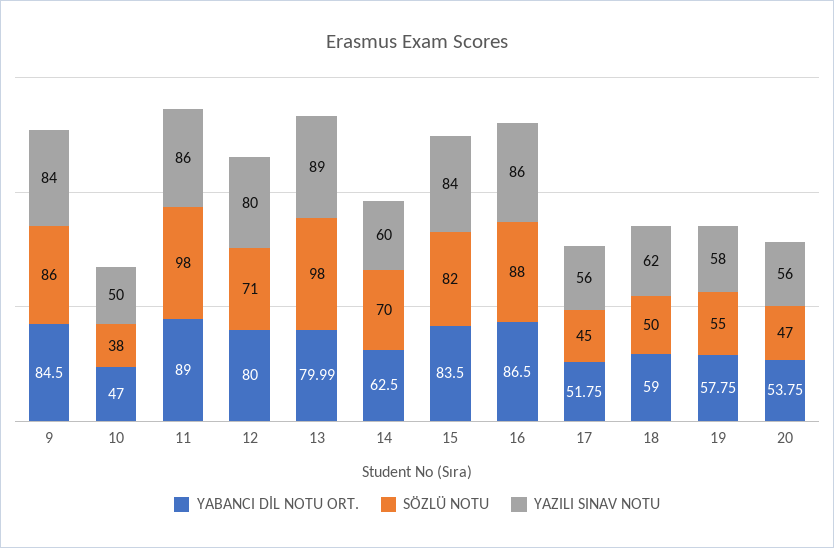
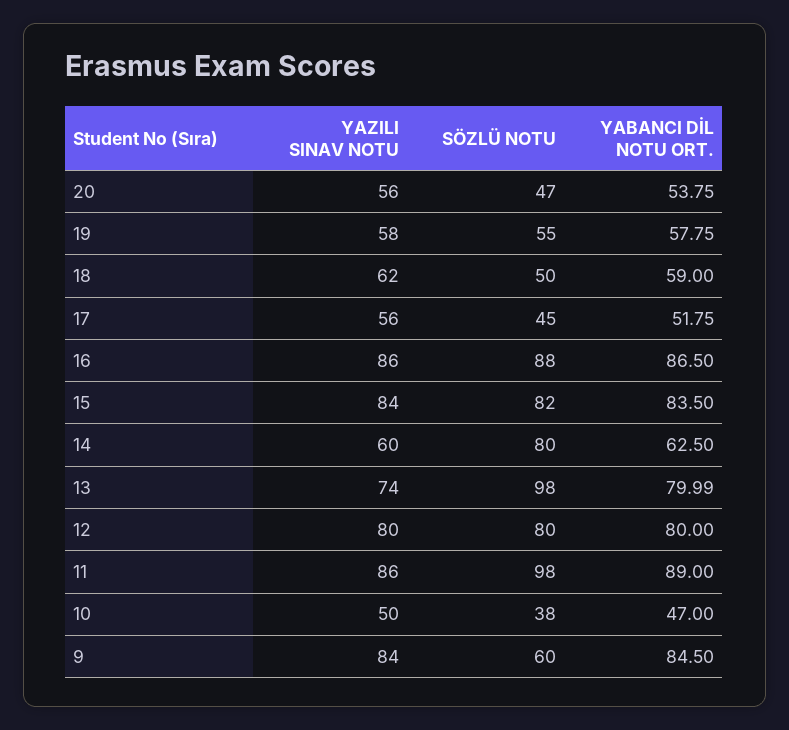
SÖZLÜ NOTU, 9: 86 -> 60
SÖZLÜ NOTU, 12: 71 -> 80
YAZILI SINAV NOTU, 13: 89 -> 74
SÖZLÜ NOTU, 14: 70 -> 80

